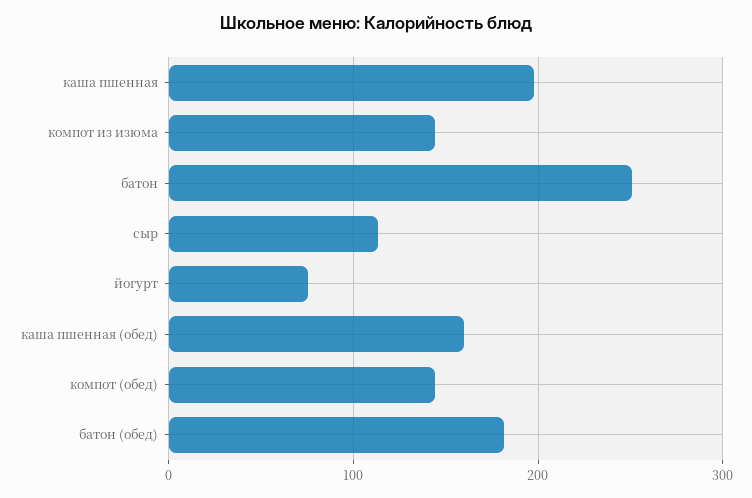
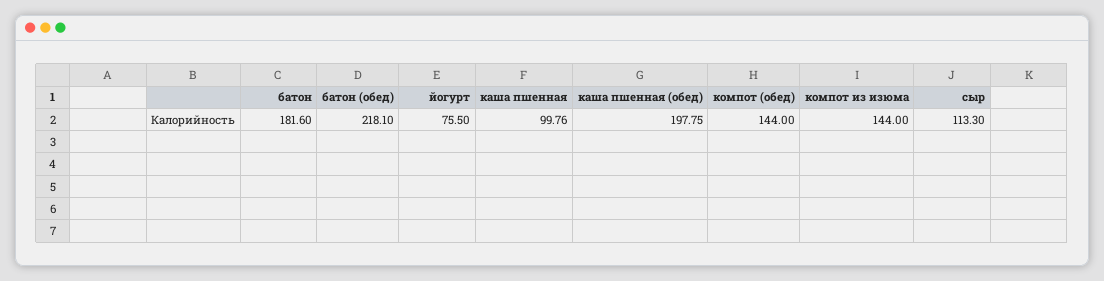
каша пшенная: 200 -> 99.76
батон: 250 -> 181.6
каша пшенная (обед): 160 -> 197.75
батон (обед): 180 -> 218.1

